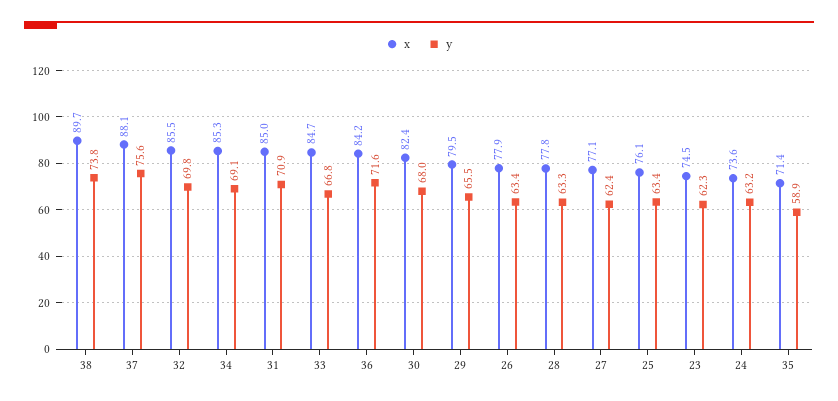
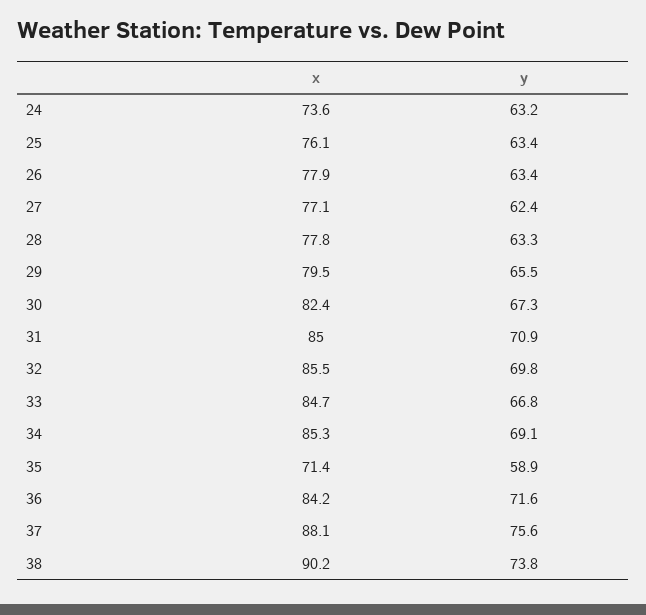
x, 38: 89.7 -> 90.2
y, 30: 68 -> 67.3
x, 23: 74.5 -> none
y, 23: 62.3 -> none

